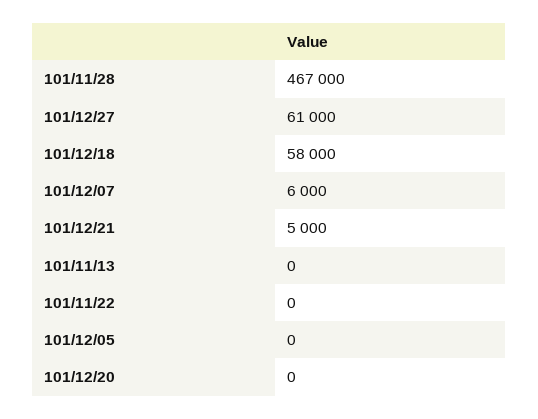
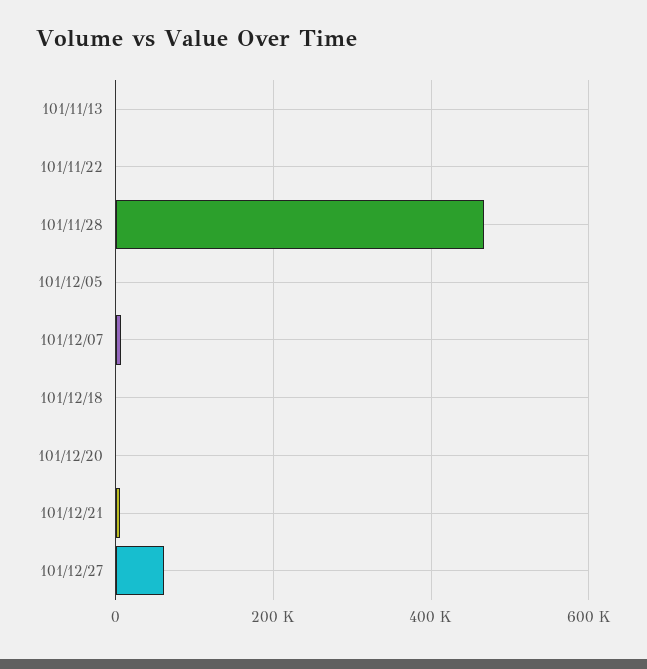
101/12/18: 58000 -> 0

